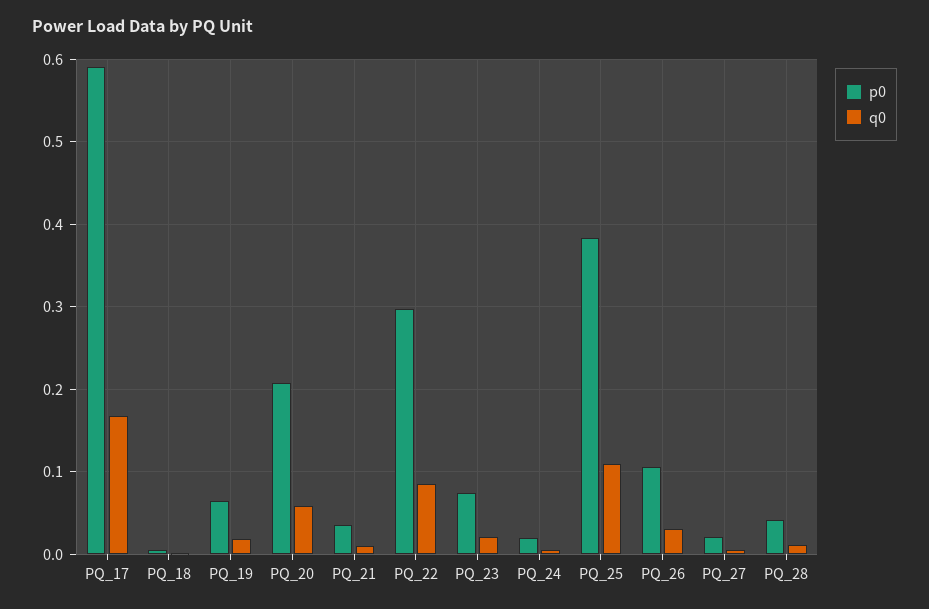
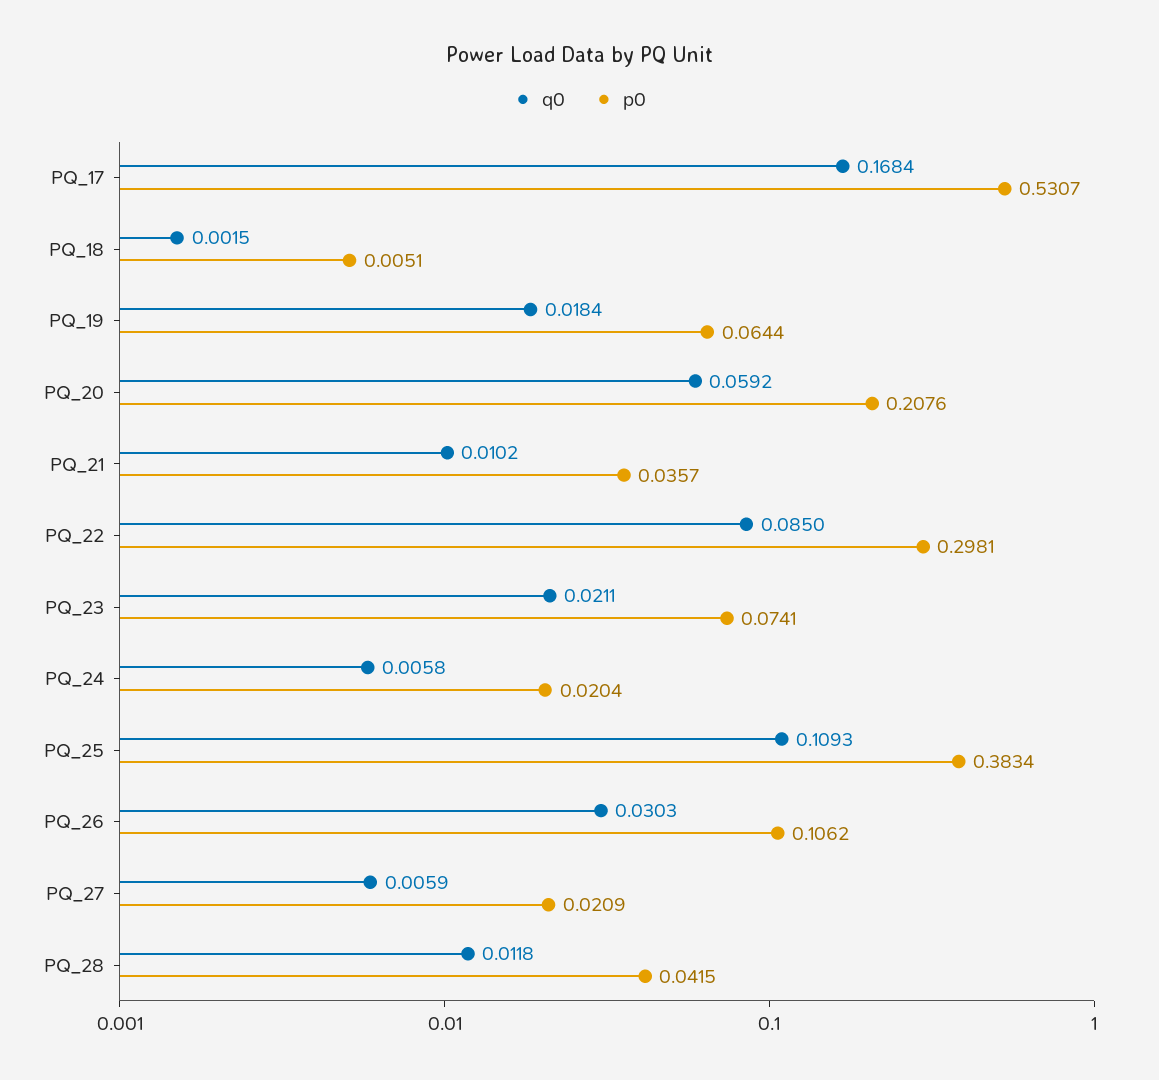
p0, PQ_17: 0.59 -> 0.5307

